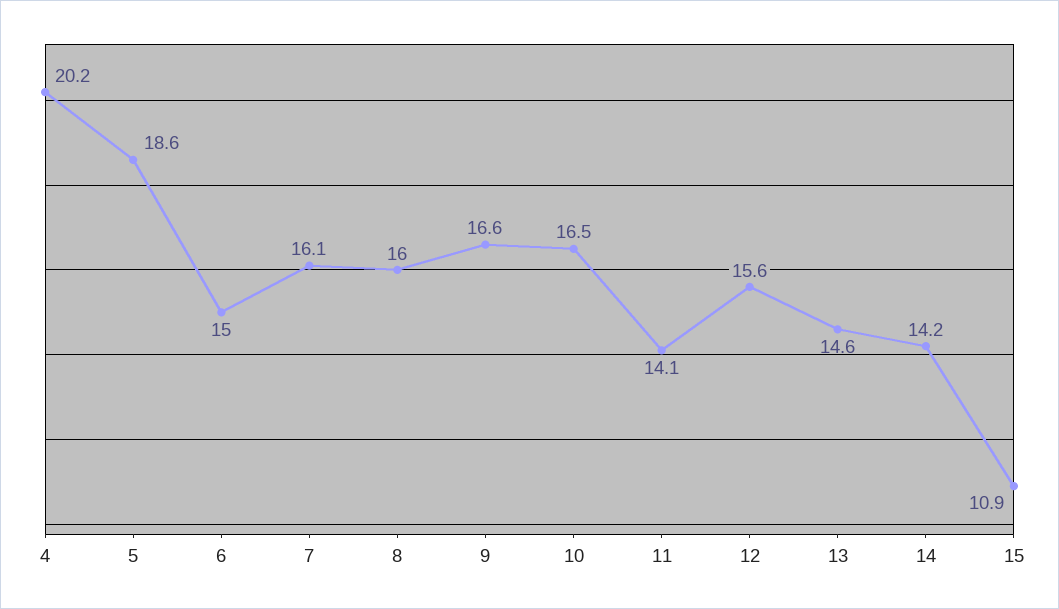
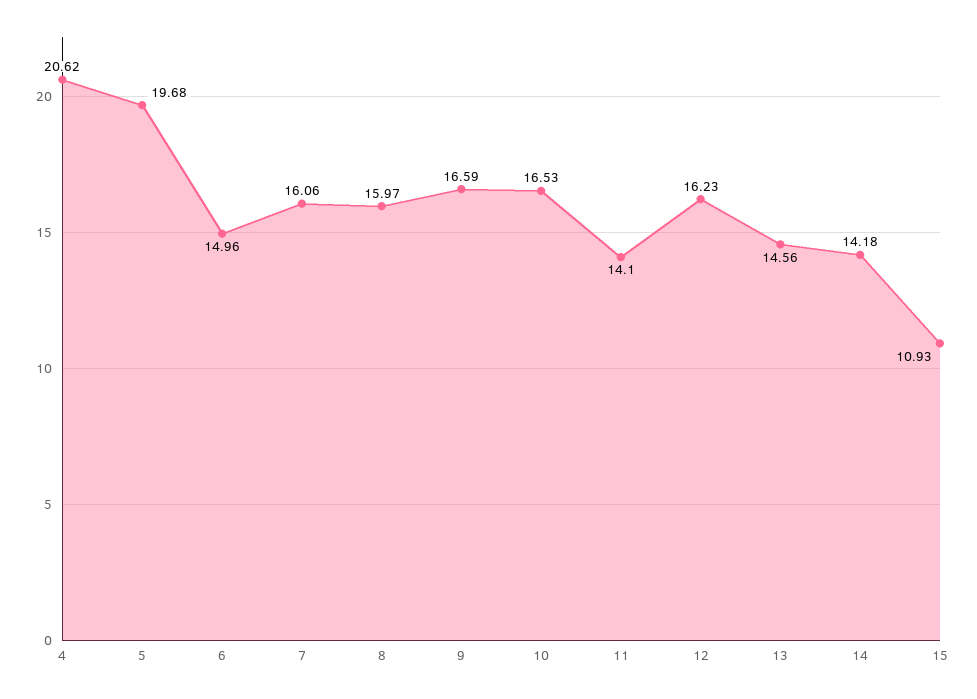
4: 20.2 -> 20.62
5: 18.6 -> 19.68
12: 15.6 -> 16.23

